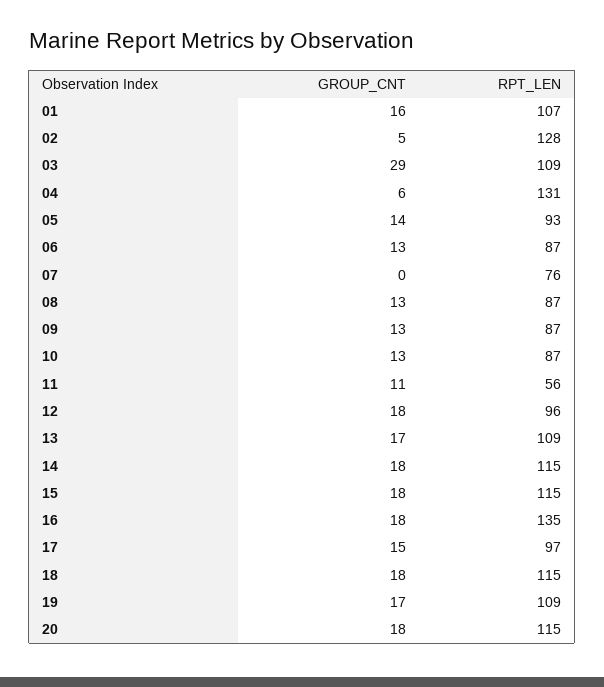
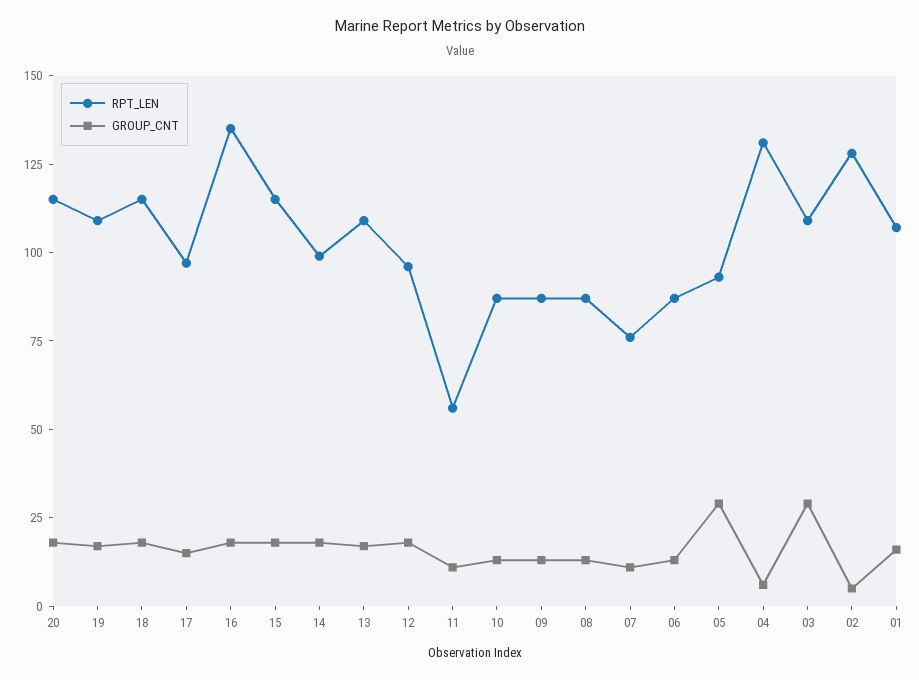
GROUP_CNT, 05: 14 -> 30
GROUP_CNT, 07: 0 -> 10
RPT_LEN, 14: 115 -> 100

